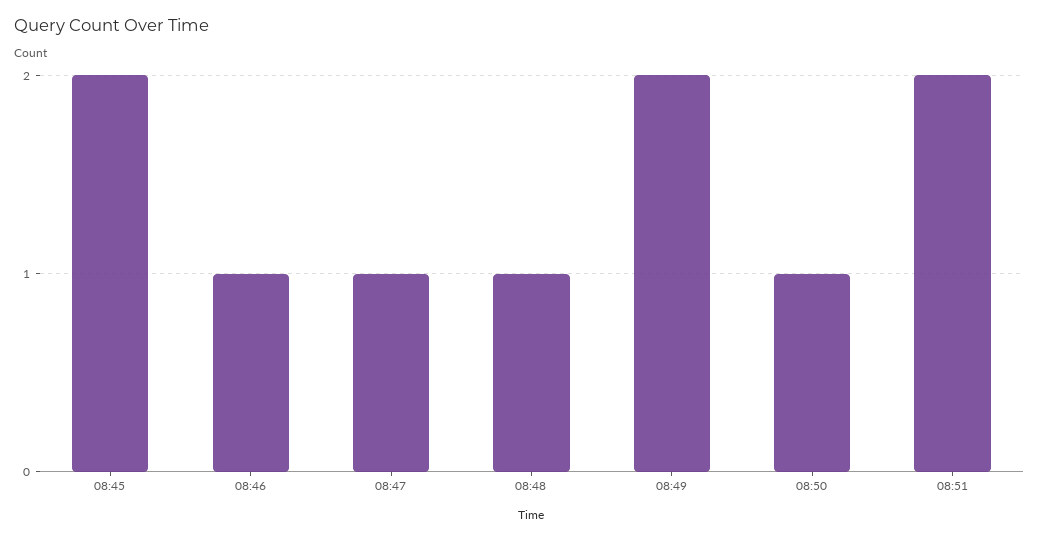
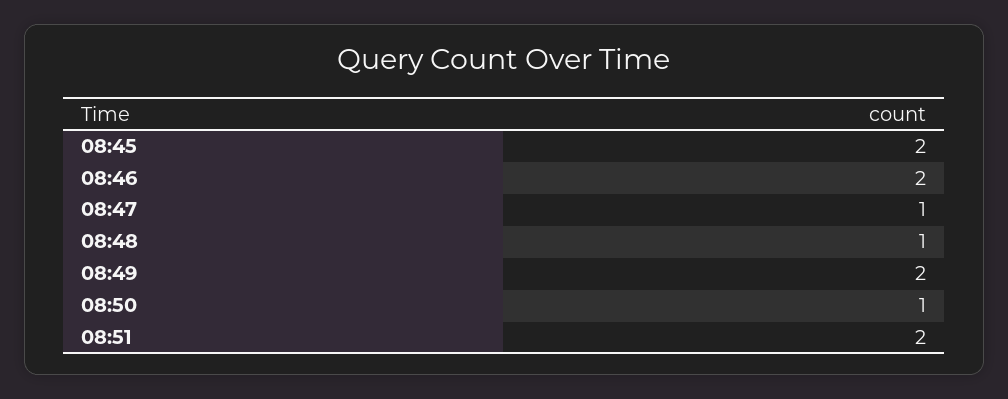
08:46: 1 -> 2

